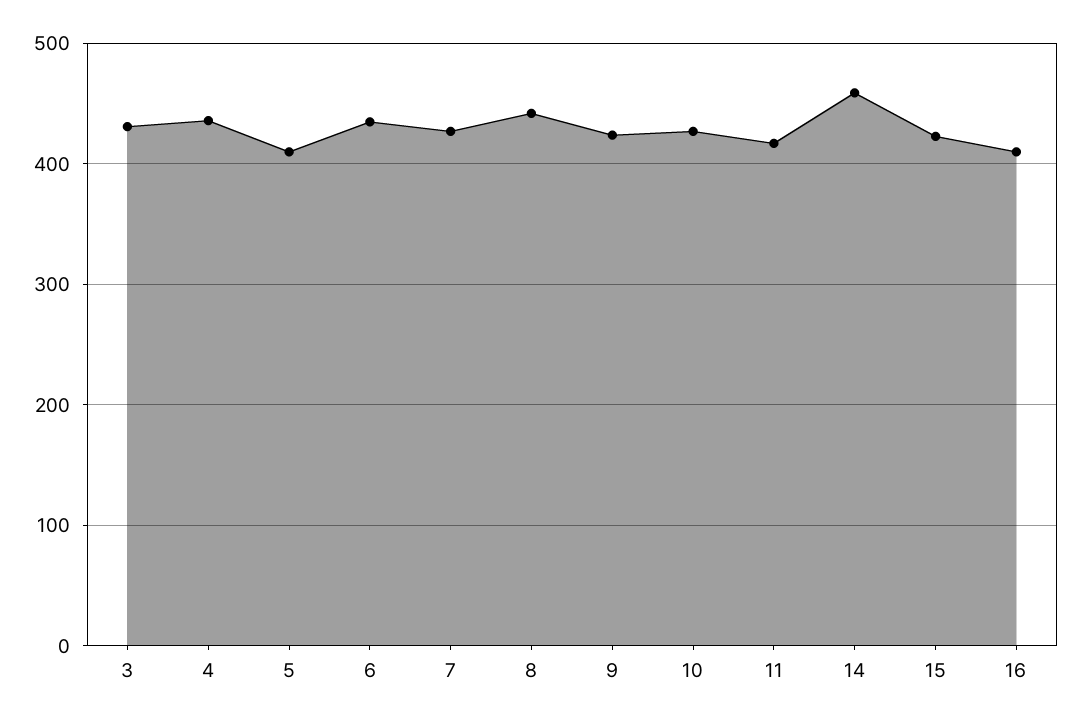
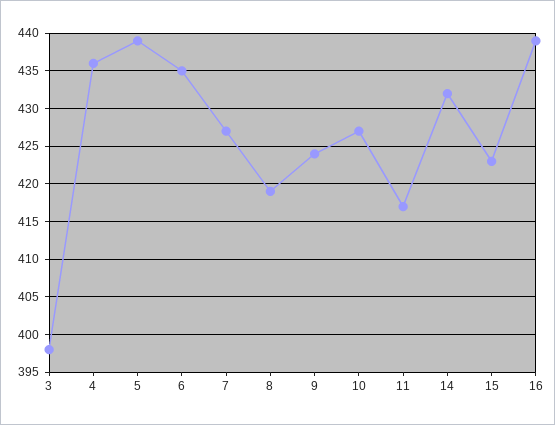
3: 430 -> 398
5: 410 -> 439
8: 440 -> 419
14: 460 -> 432
16: 410 -> 439

